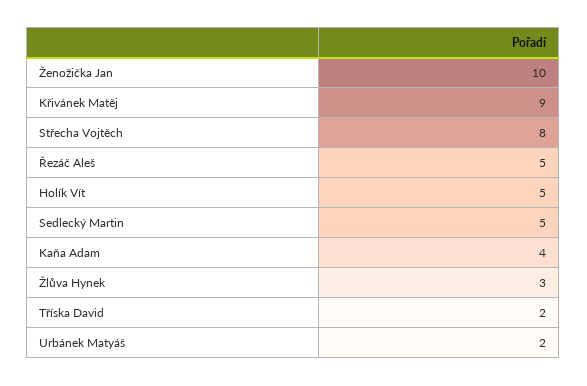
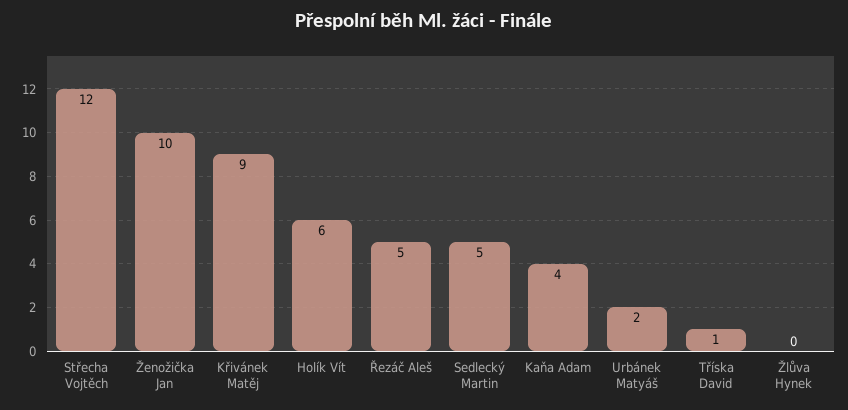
Střecha Vojtěch: 8 -> 12
Holík Vít: 5 -> 6
Žlůva Hynek: 3 -> 0
Tříska David: 2 -> 1

